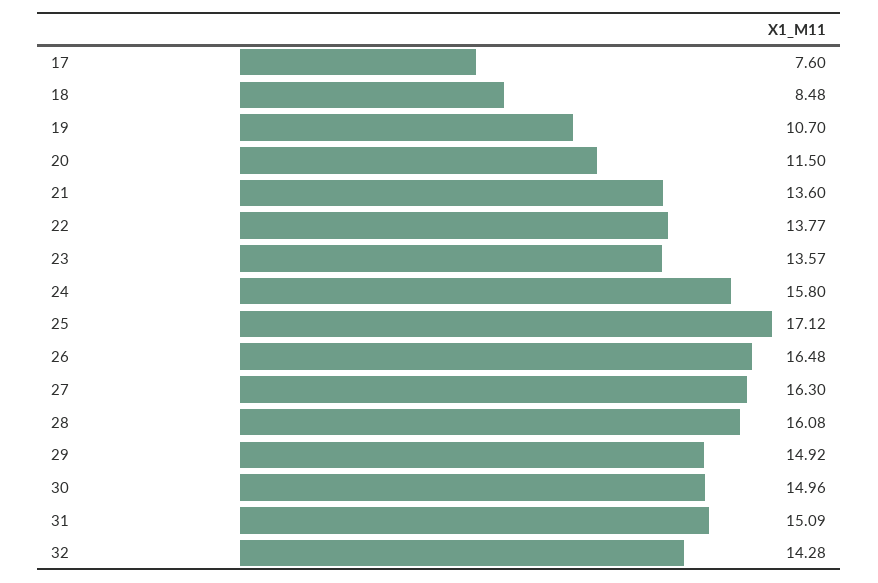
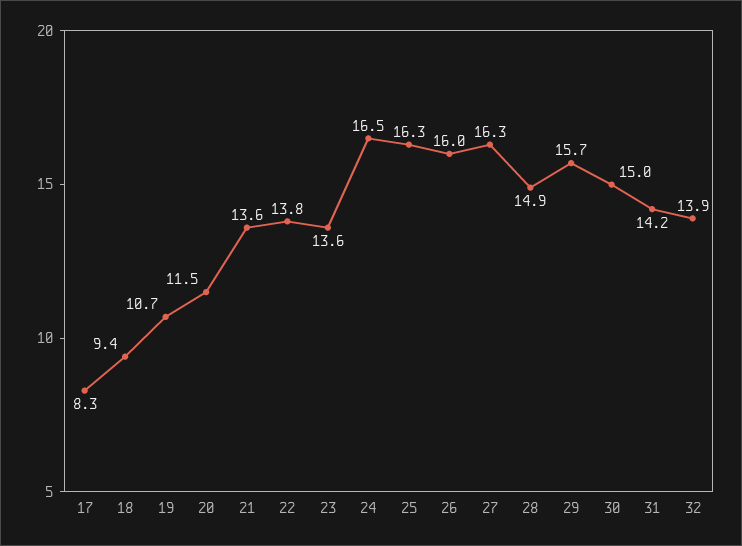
17: 7.6 -> 8.3
18: 8.48 -> 9.4
24: 15.8 -> 16.5
25: 17.12 -> 16.3
26: 16.48 -> 16
28: 16.08 -> 14.9
29: 14.92 -> 15.7
31: 15.09 -> 14.2
32: 14.28 -> 13.9

